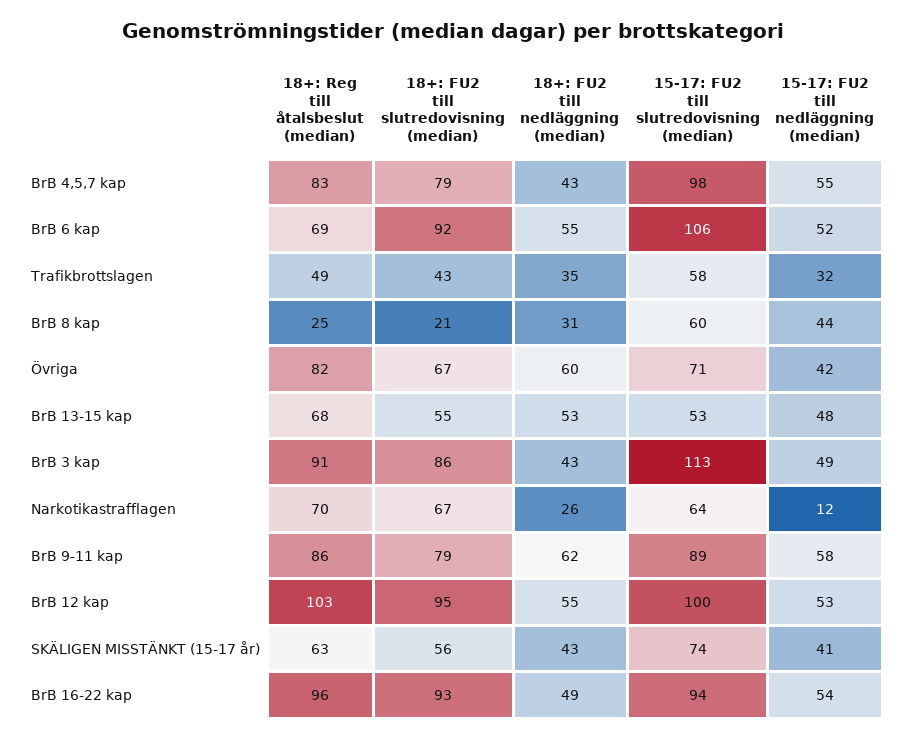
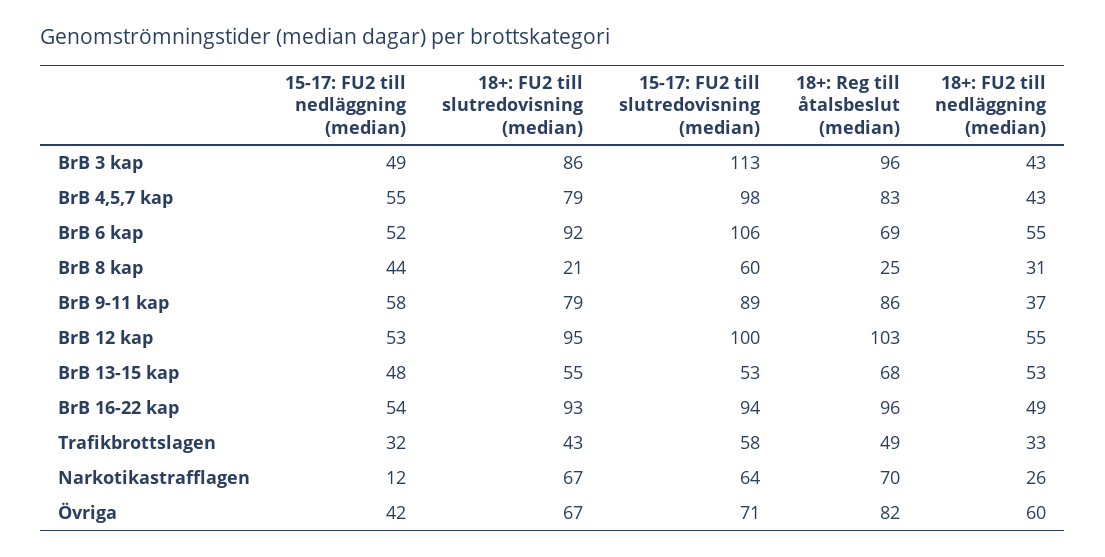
18+: FU2 till nedläggning (median), Trafikbrottslagen: 35 -> 33
18+: Reg till åtalsbeslut (median), BrB 3 kap: 91 -> 96
18+: FU2 till nedläggning (median), BrB 9-11 kap: 62 -> 37
18+: Reg till åtalsbeslut (median), SKÄLIGEN MISSTÄNKT (15-17 år): 63 -> none
18+: FU2 till slutredovisning (median), SKÄLIGEN MISSTÄNKT (15-17 år): 56 -> none
18+: FU2 till nedläggning (median), SKÄLIGEN MISSTÄNKT (15-17 år): 43 -> none
15-17: FU2 till slutredovisning (median), SKÄLIGEN MISSTÄNKT (15-17 år): 74 -> none
15-17: FU2 till nedläggning (median), SKÄLIGEN MISSTÄNKT (15-17 år): 41 -> none

